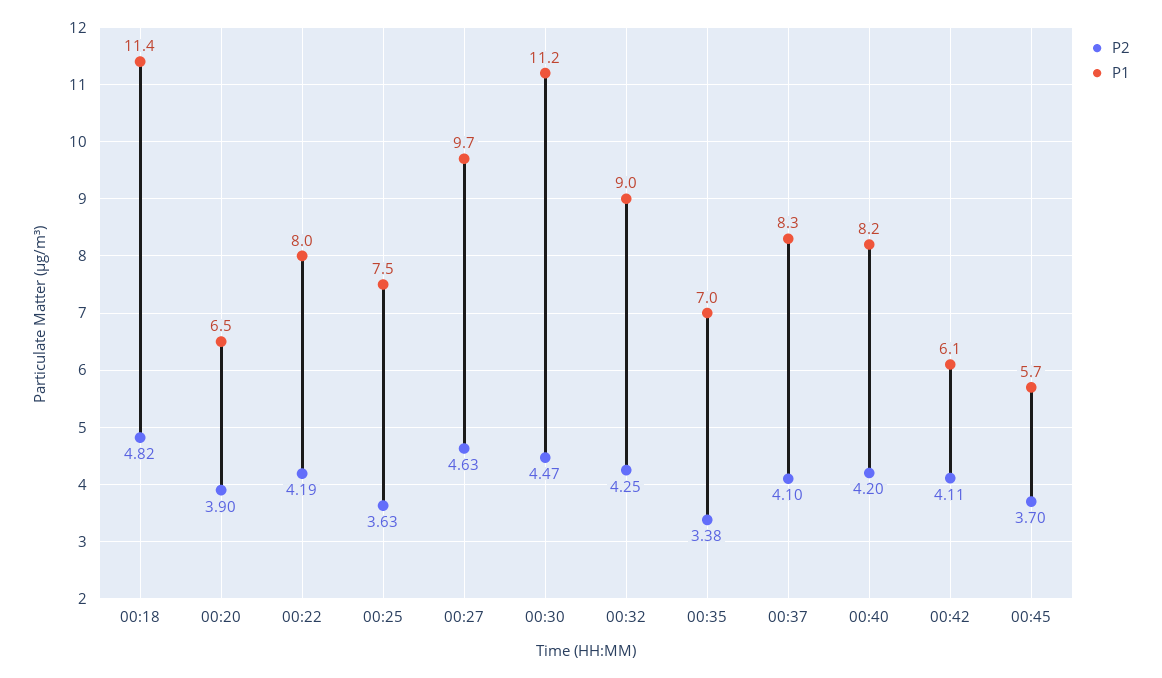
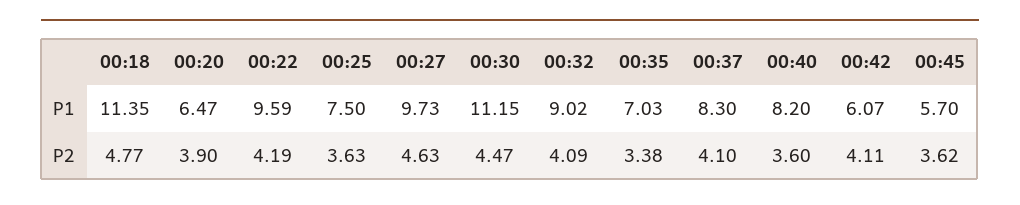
P2, 00:18: 4.82 -> 4.77
P1, 00:22: 8 -> 9.59
P2, 00:32: 4.25 -> 4.09
P2, 00:40: 4.2 -> 3.6
P2, 00:45: 3.7 -> 3.62

